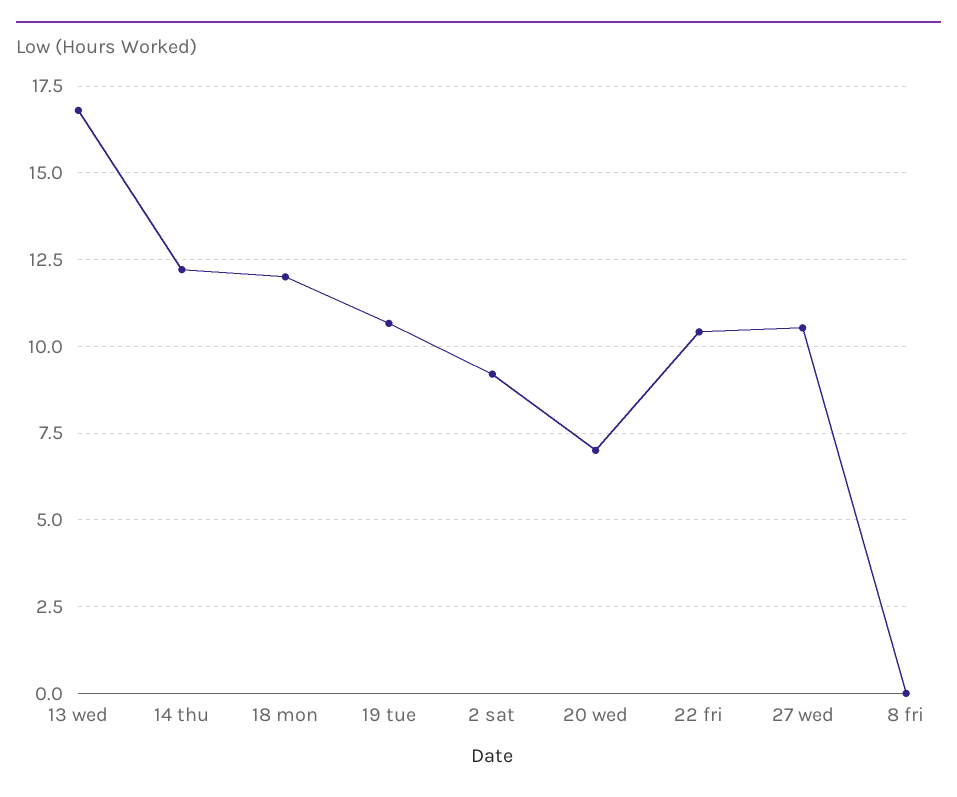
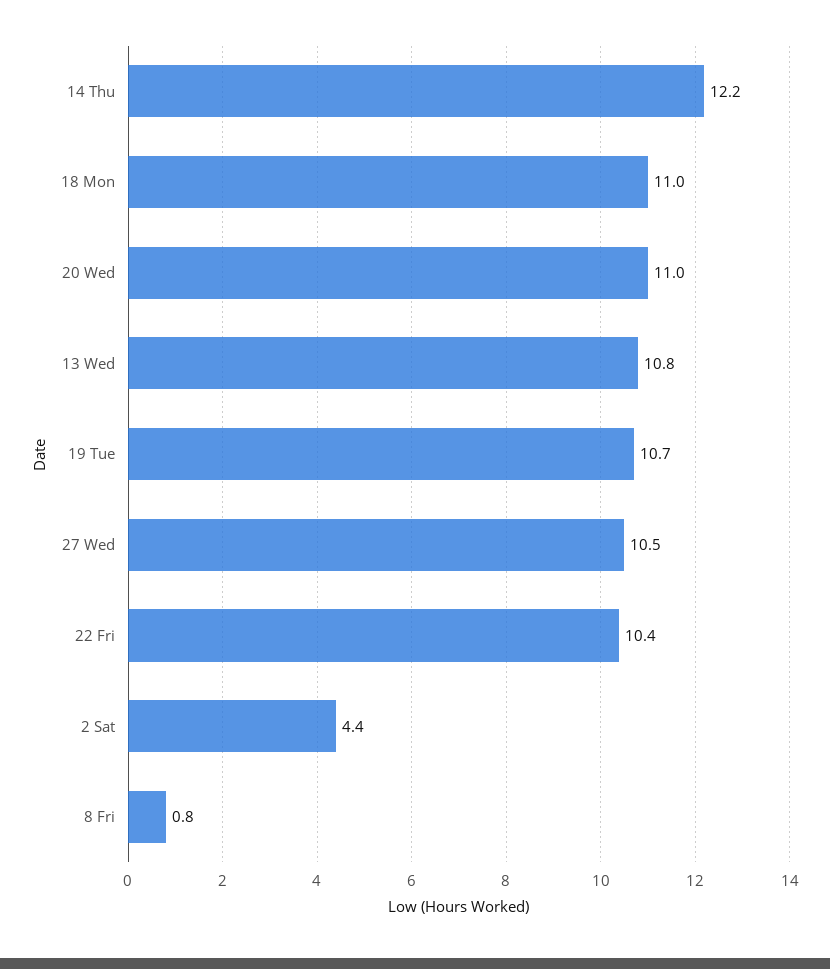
13 wed: 16.75 -> 10.8
18 mon: 12 -> 11
2 sat: 9.25 -> 4.4
20 wed: 7 -> 11
8 fri: 0 -> 0.8

